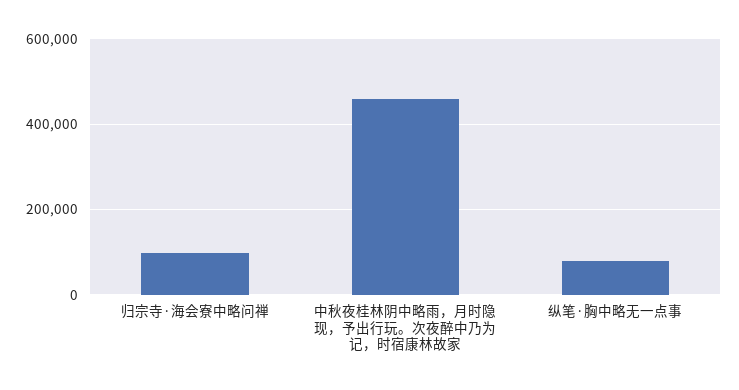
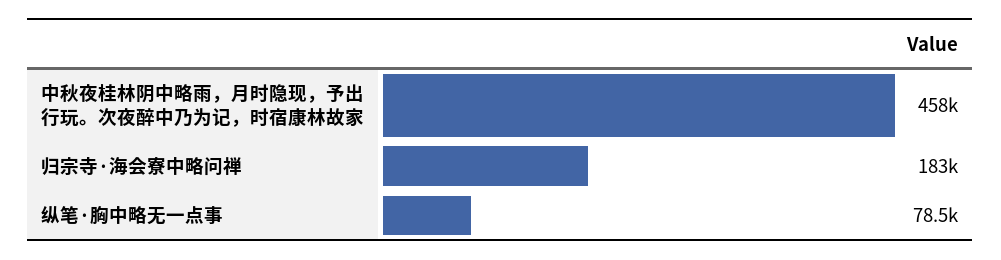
归宗寺·海会寮中略问禅: 100000 -> 183000

